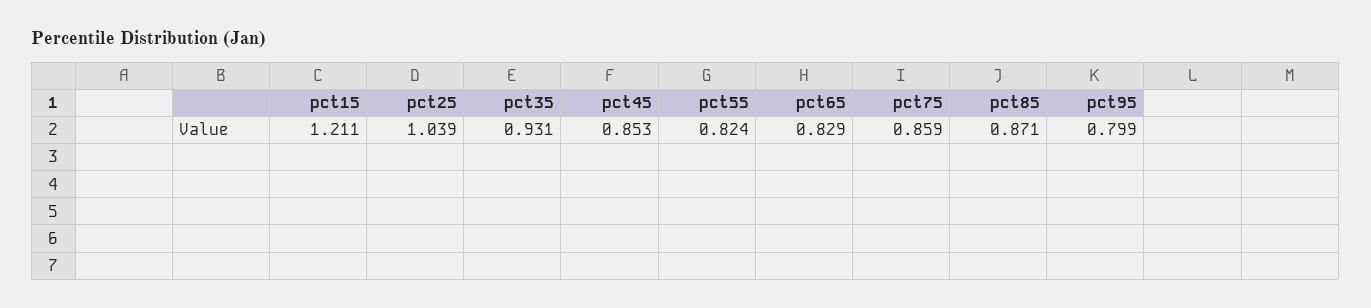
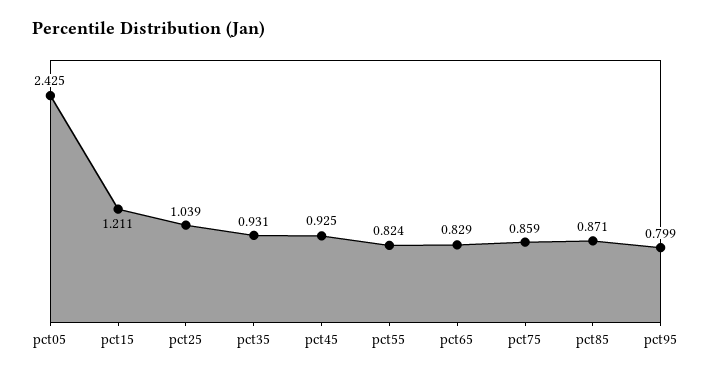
pct45: 0.853 -> 0.925
pct05: none -> 2.425

